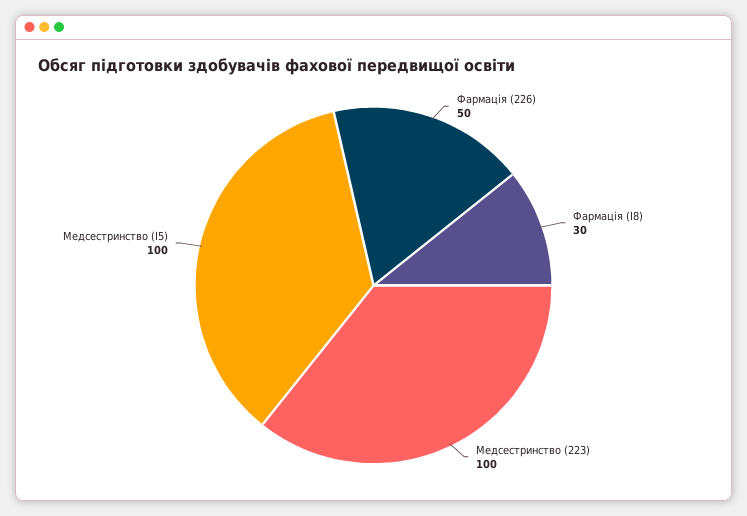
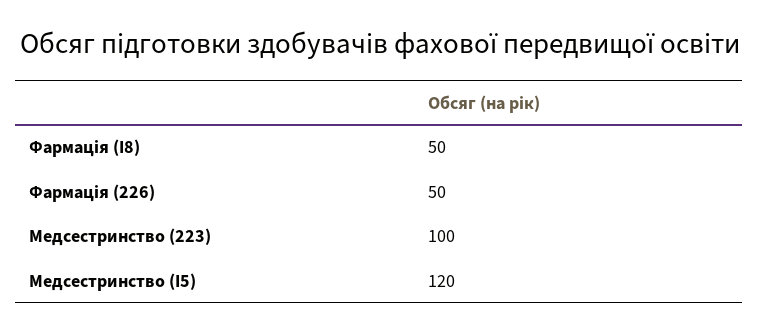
Фармація (I8): 30 -> 50
Медсестринство (I5): 100 -> 120

